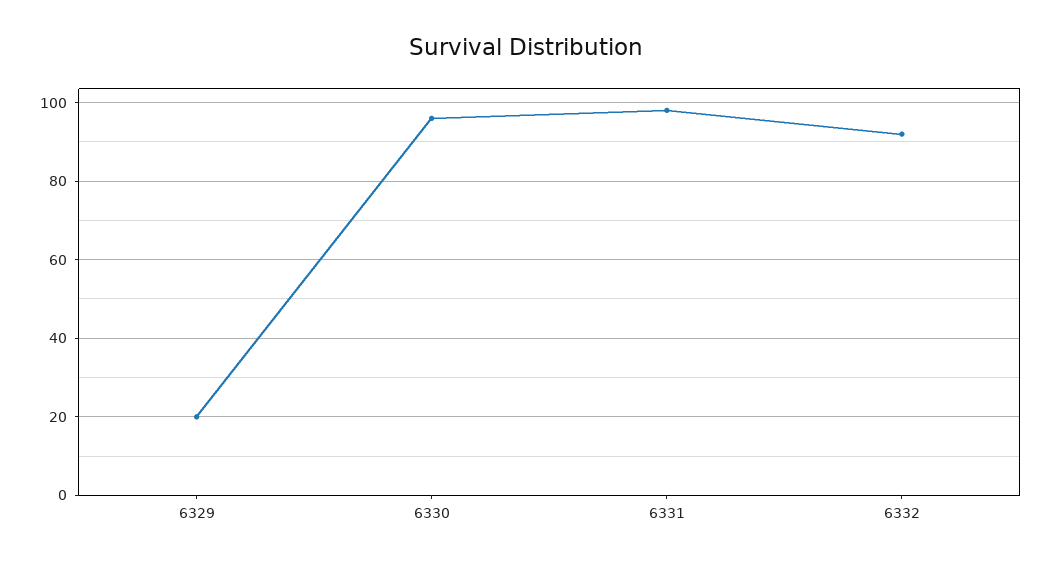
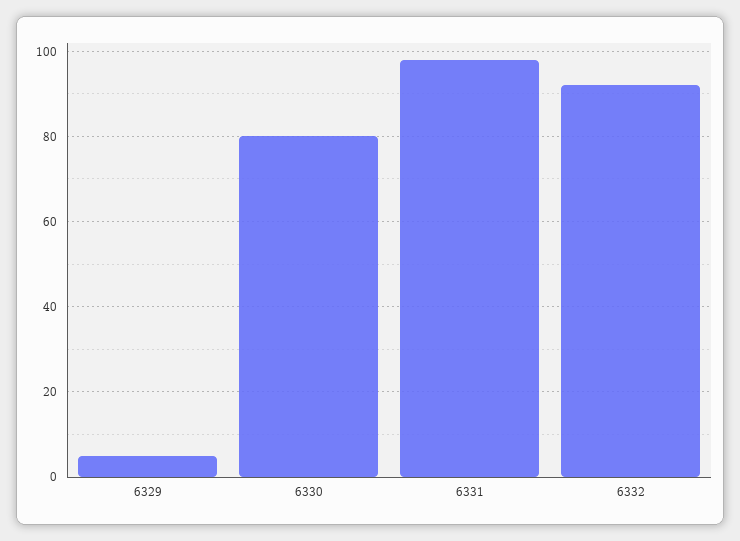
6329: 20 -> 5
6330: 95 -> 80

